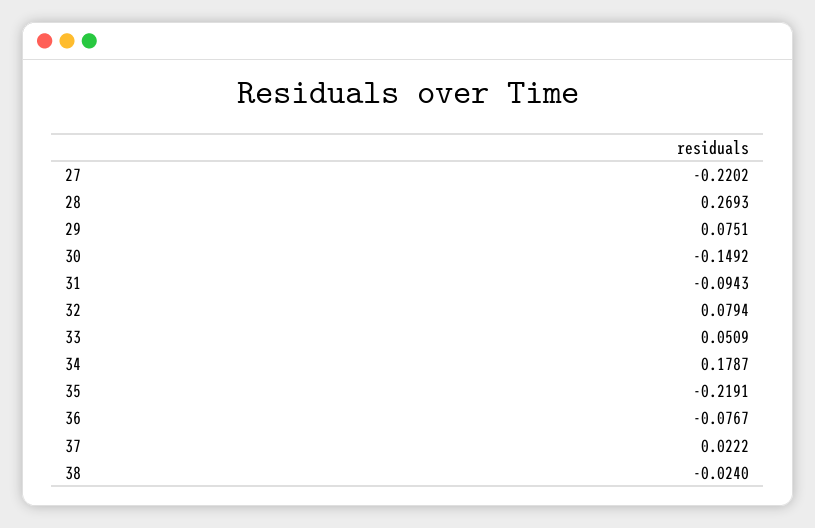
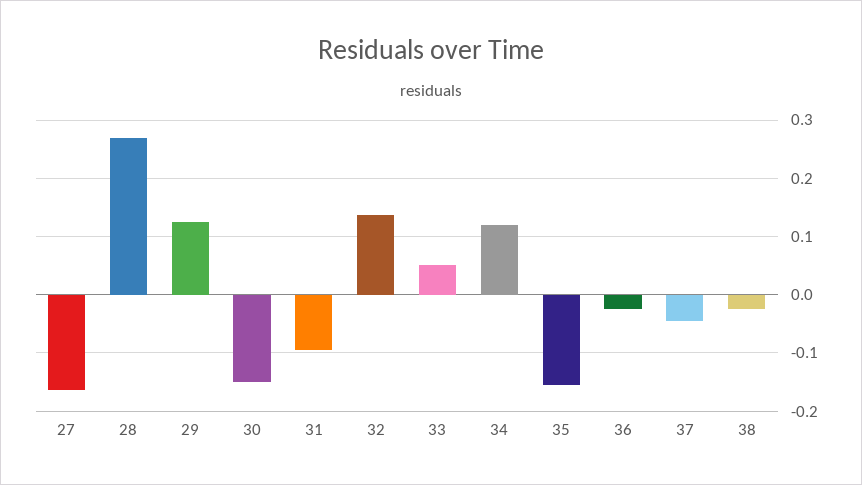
27: -0.2202 -> -0.16
29: 0.0751 -> 0.12
32: 0.0794 -> 0.14
34: 0.1787 -> 0.12
35: -0.2191 -> -0.16
36: -0.0767 -> -0.02
37: 0.0222 -> -0.04

